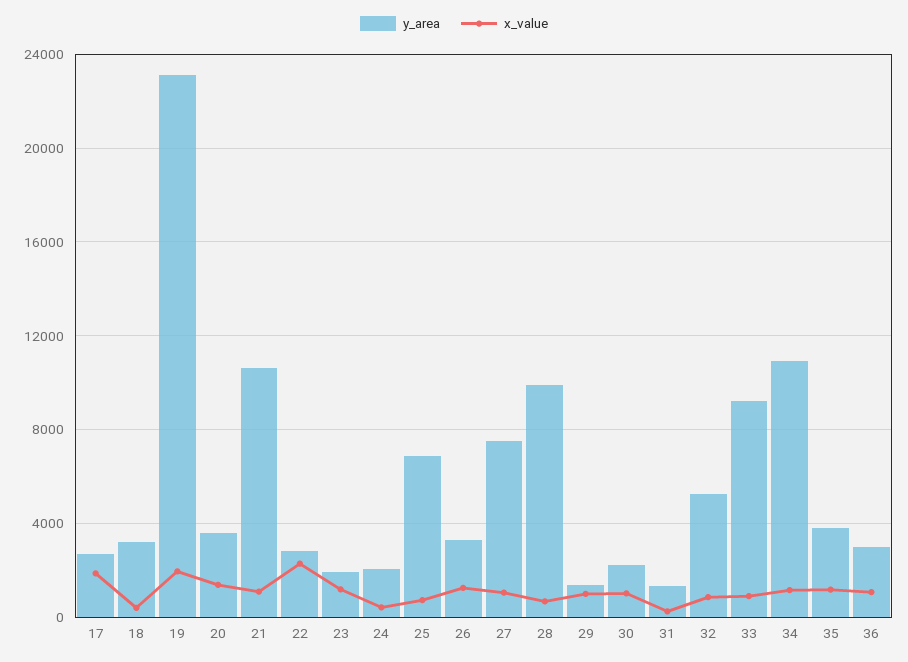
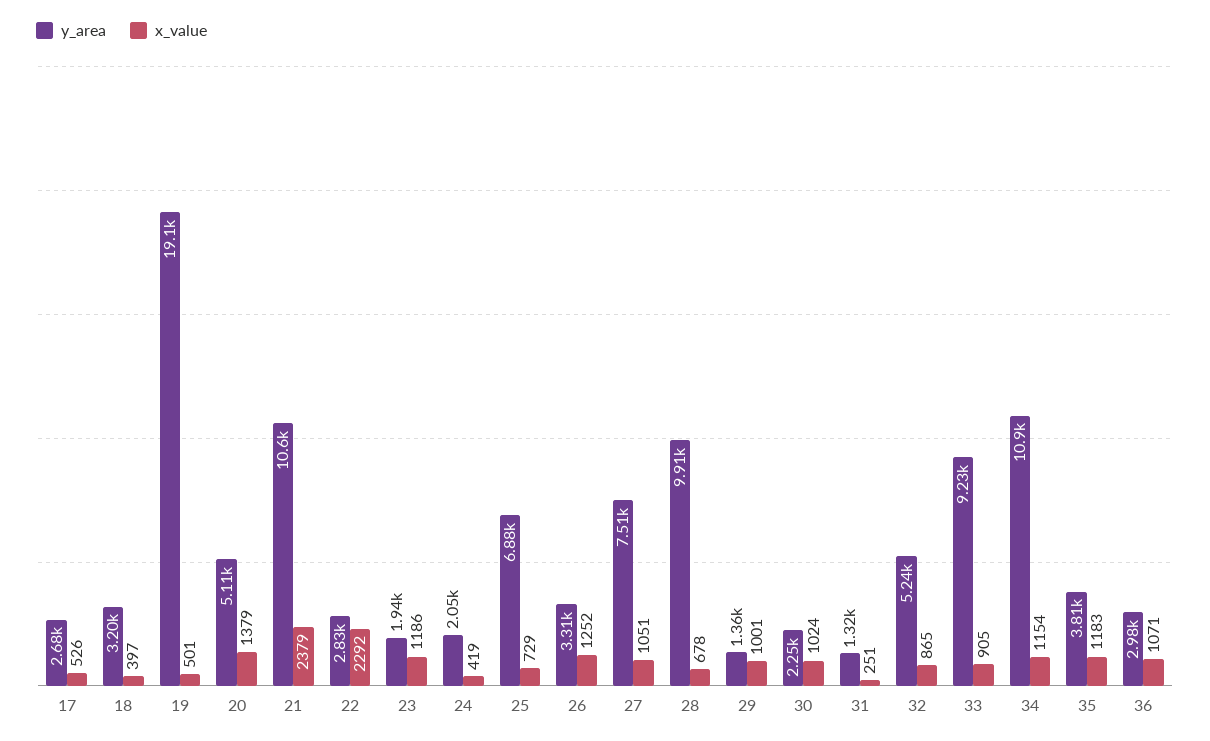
x_value, 17: 2000 -> 526
y_area, 19: 23000 -> 19100
x_value, 19: 2000 -> 501
y_area, 20: 3500 -> 5110
x_value, 21: 1000 -> 2379

